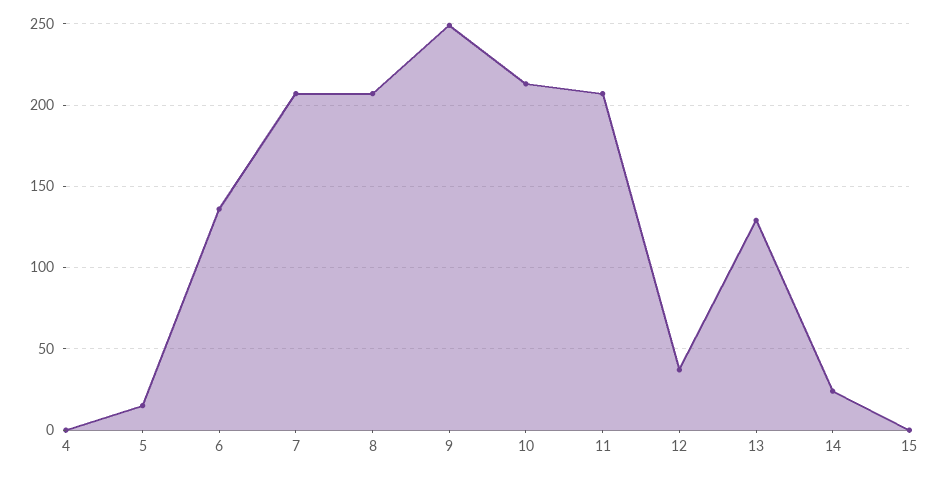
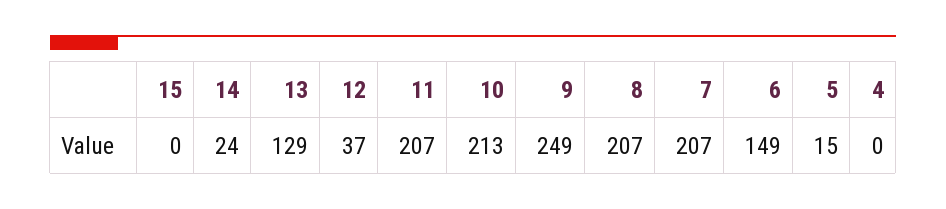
6: 135 -> 149

